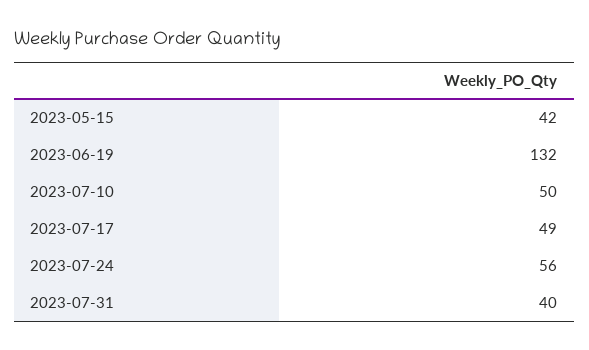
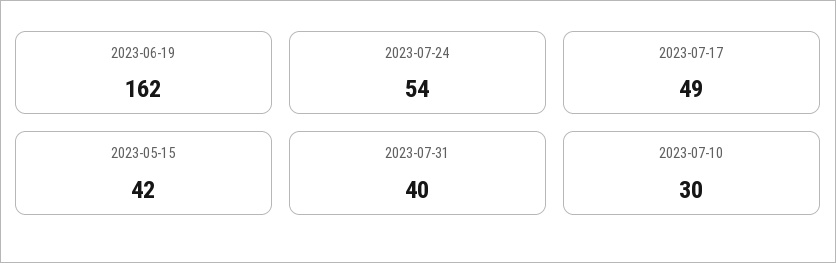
2023-06-19: 132 -> 162
2023-07-10: 50 -> 30
2023-07-24: 56 -> 54

